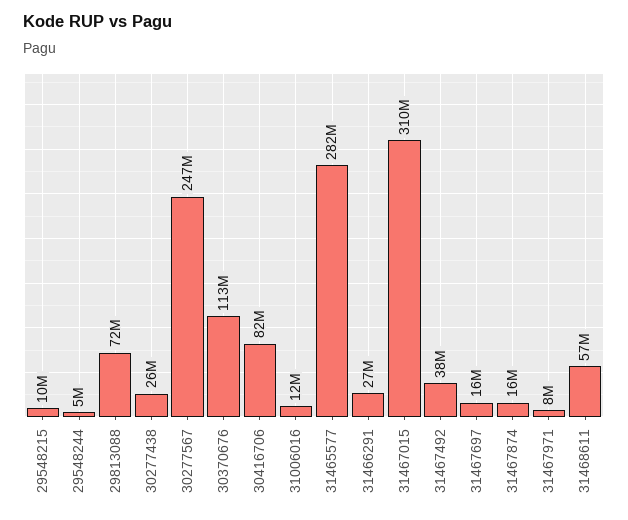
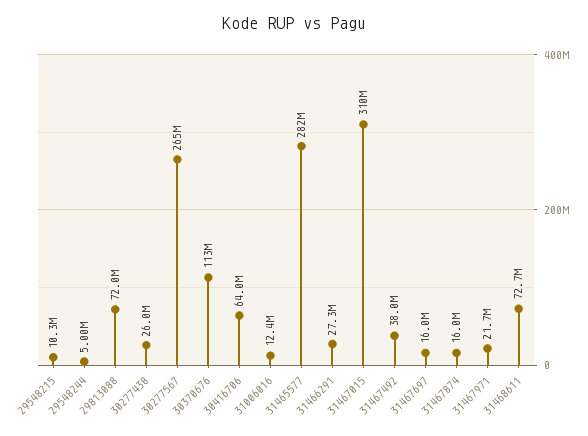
30277567: 247000000 -> 265000000
30416706: 82000000 -> 64000000
31467971: 8000000 -> 21700000
31468611: 57000000 -> 72700000

